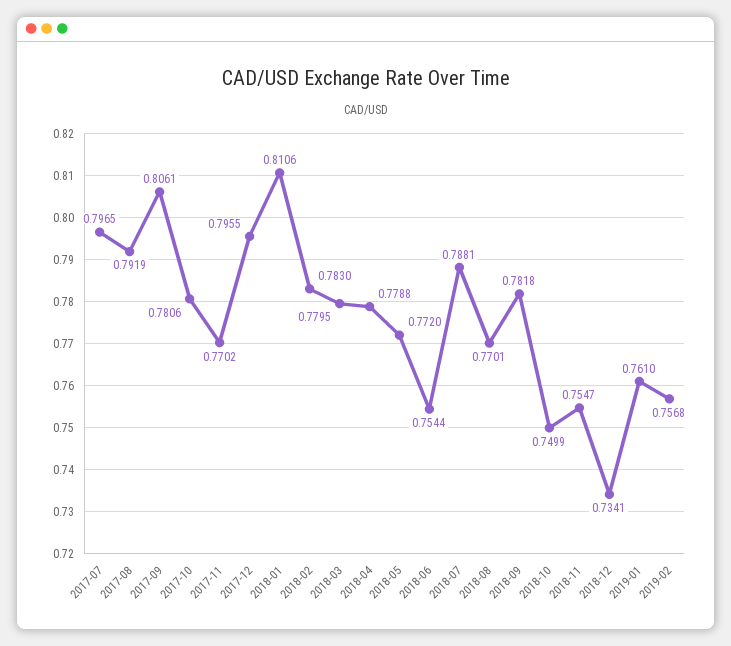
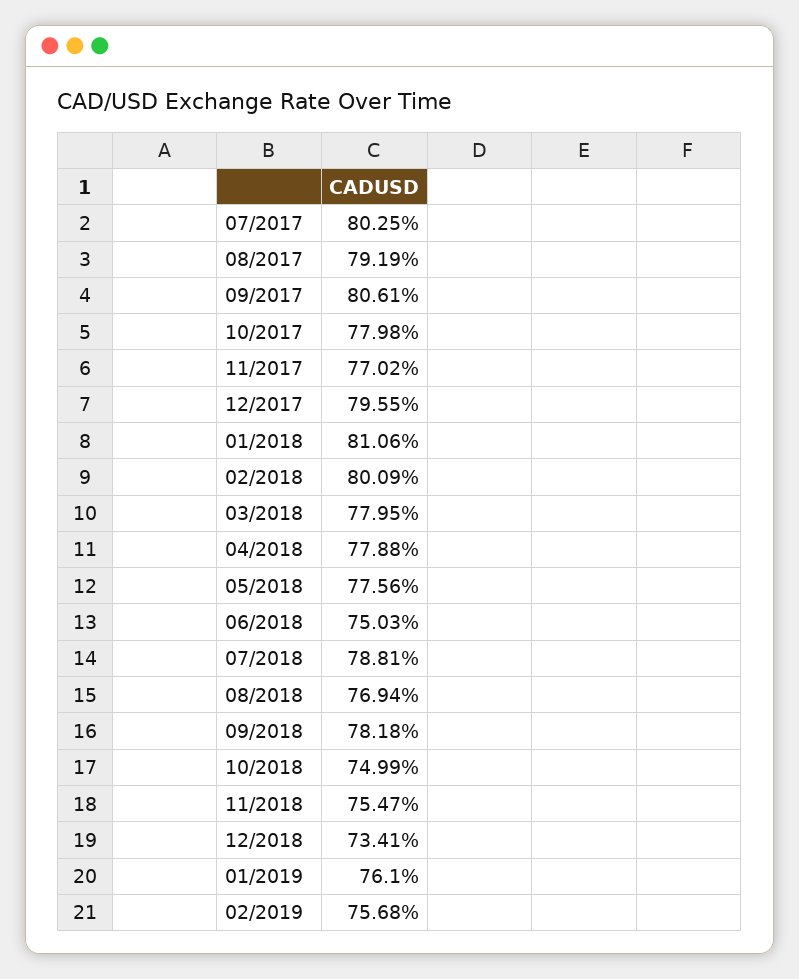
2017-07: 0.7965 -> 0.8025
2017-10: 0.7806 -> 0.7798
2018-02: 0.783 -> 0.8009
2018-05: 0.772 -> 0.7756
2018-06: 0.7544 -> 0.7503
2018-08: 0.7701 -> 0.7694

